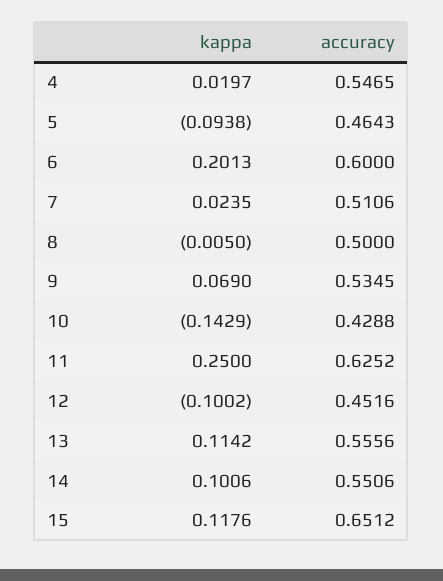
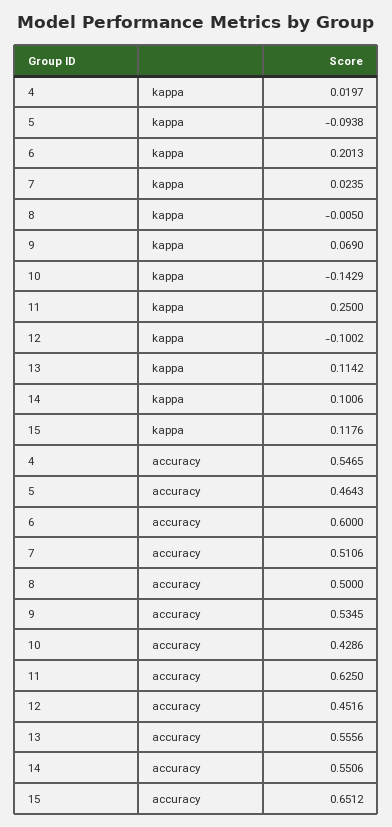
accuracy, 10: 0.4288 -> 0.4286
accuracy, 11: 0.6252 -> 0.625

